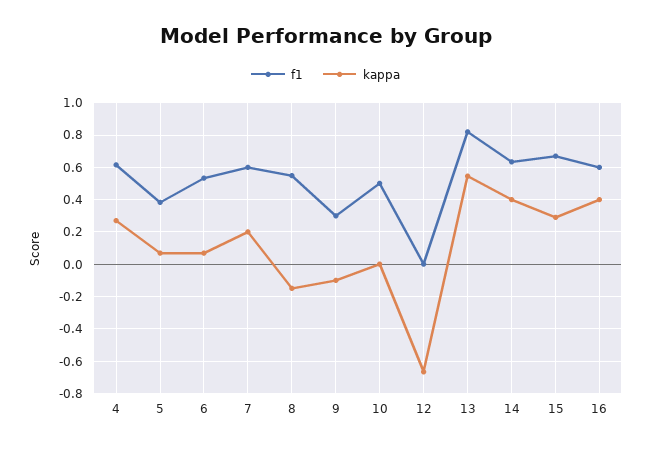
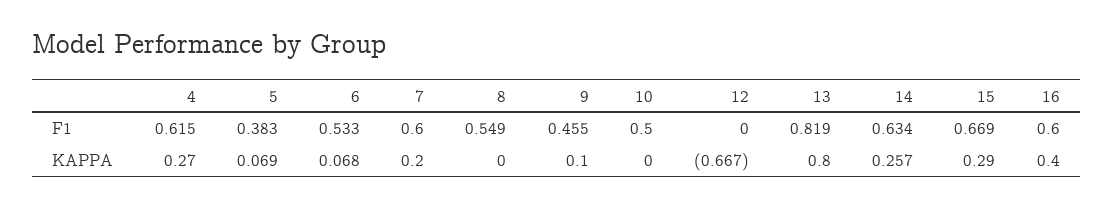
kappa, 8: -0.15 -> 0
f1, 9: 0.3 -> 0.455
kappa, 9: -0.1 -> 0.1
kappa, 13: 0.55 -> 0.8
kappa, 14: 0.4 -> 0.257

